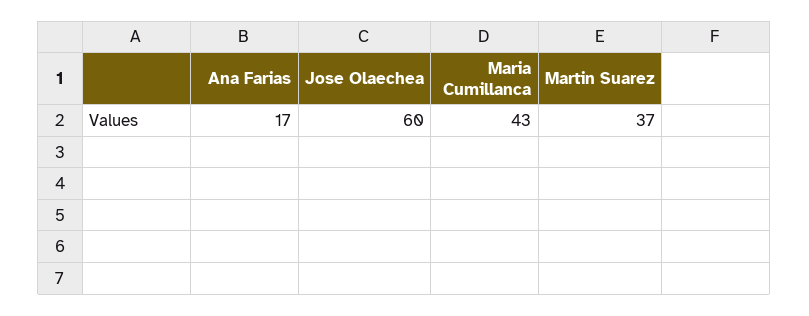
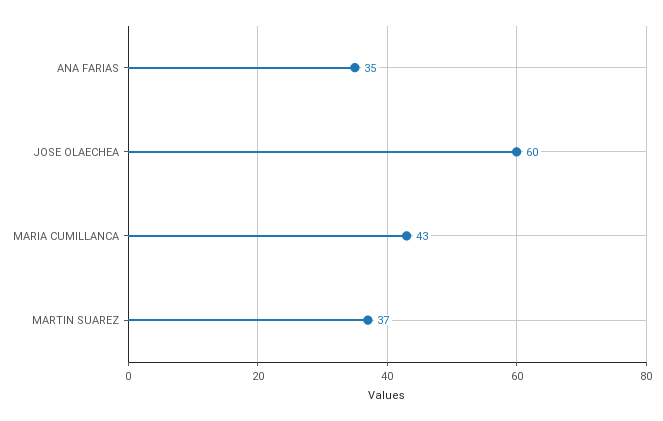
Ana Farias: 17 -> 35

